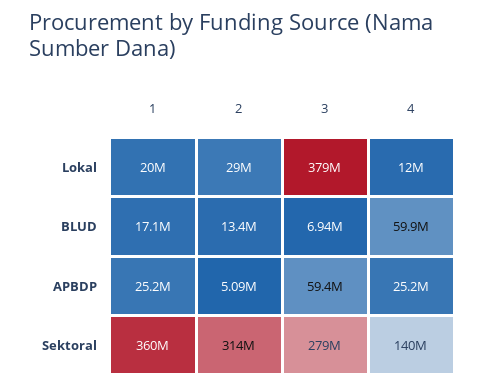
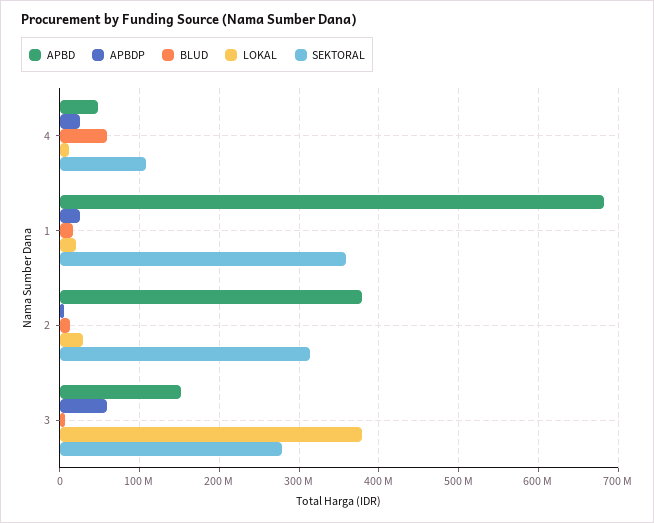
Sektoral, 4: 140000000 -> 110000000
APBD, 4: none -> 50000000
APBD, 1: none -> 680000000
APBD, 2: none -> 380000000
APBD, 3: none -> 150000000

